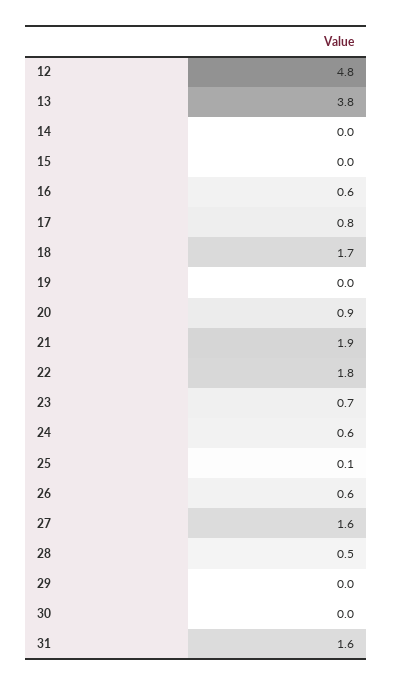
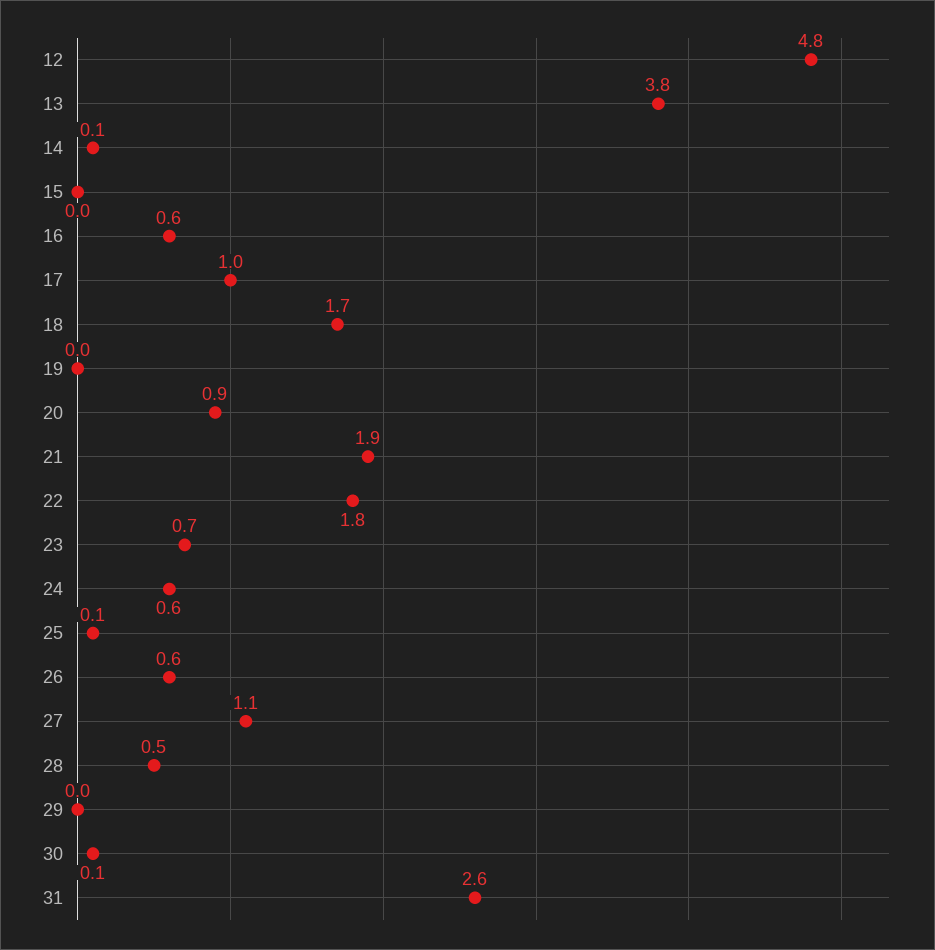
14: 0 -> 0.1
17: 0.8 -> 1
27: 1.6 -> 1.1
30: 0 -> 0.1
31: 1.6 -> 2.6

